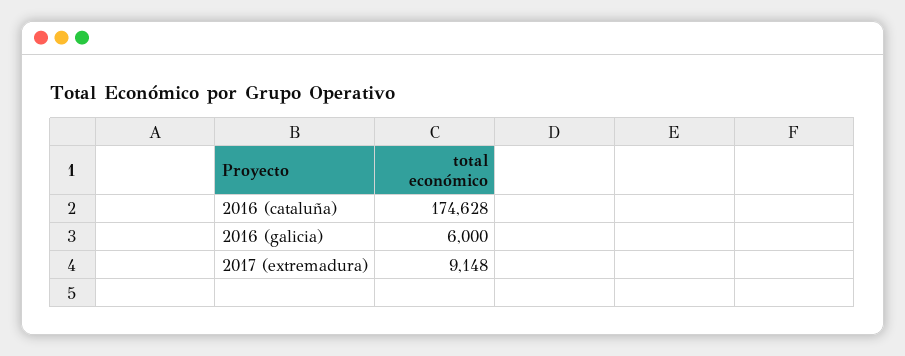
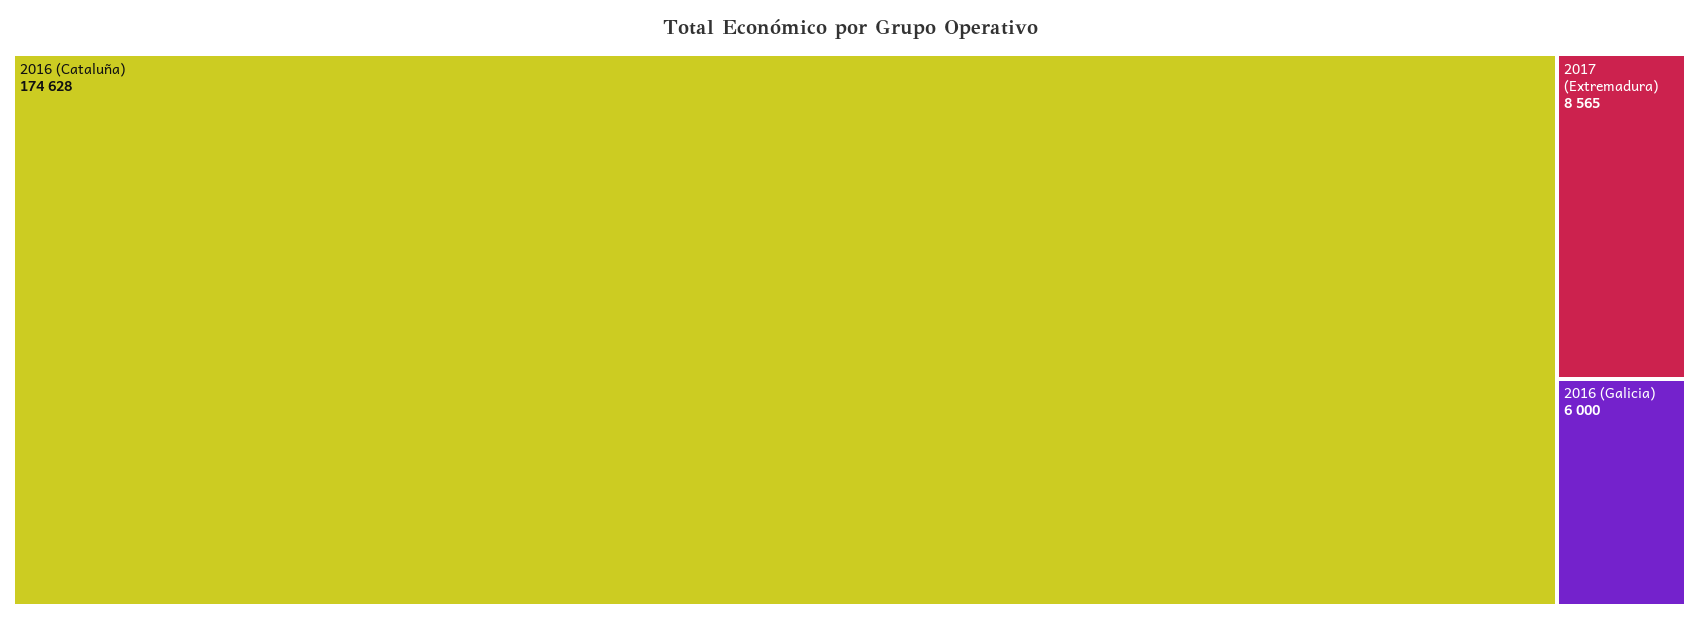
2017 (extremadura): 9148 -> 8565

